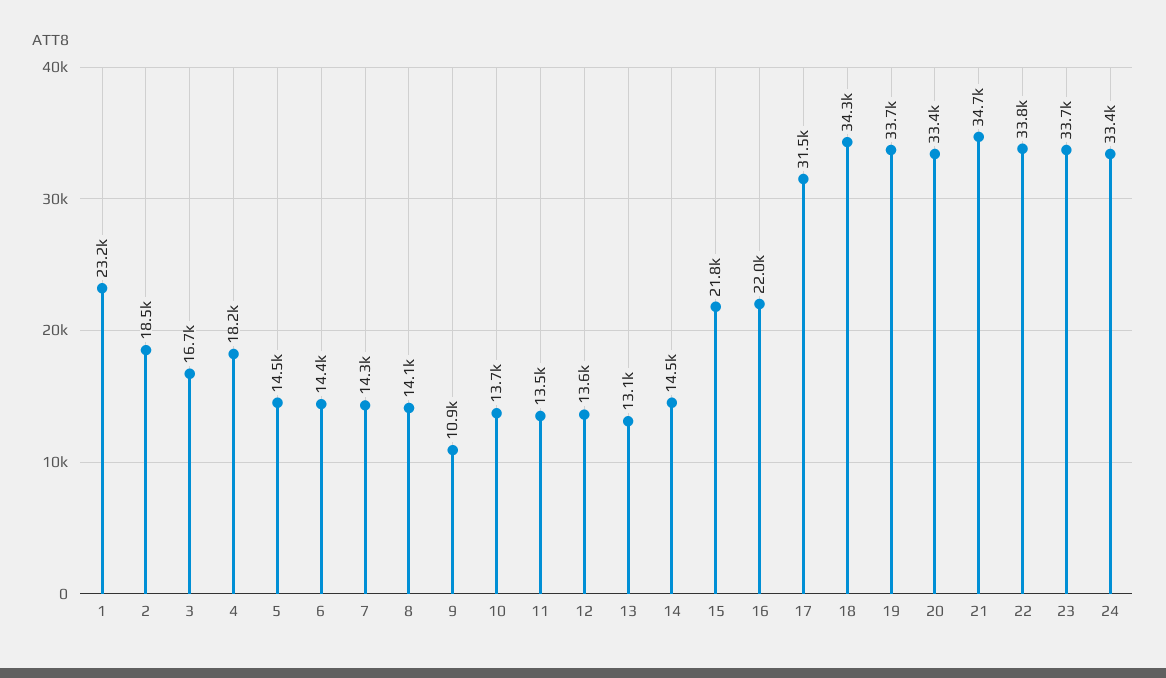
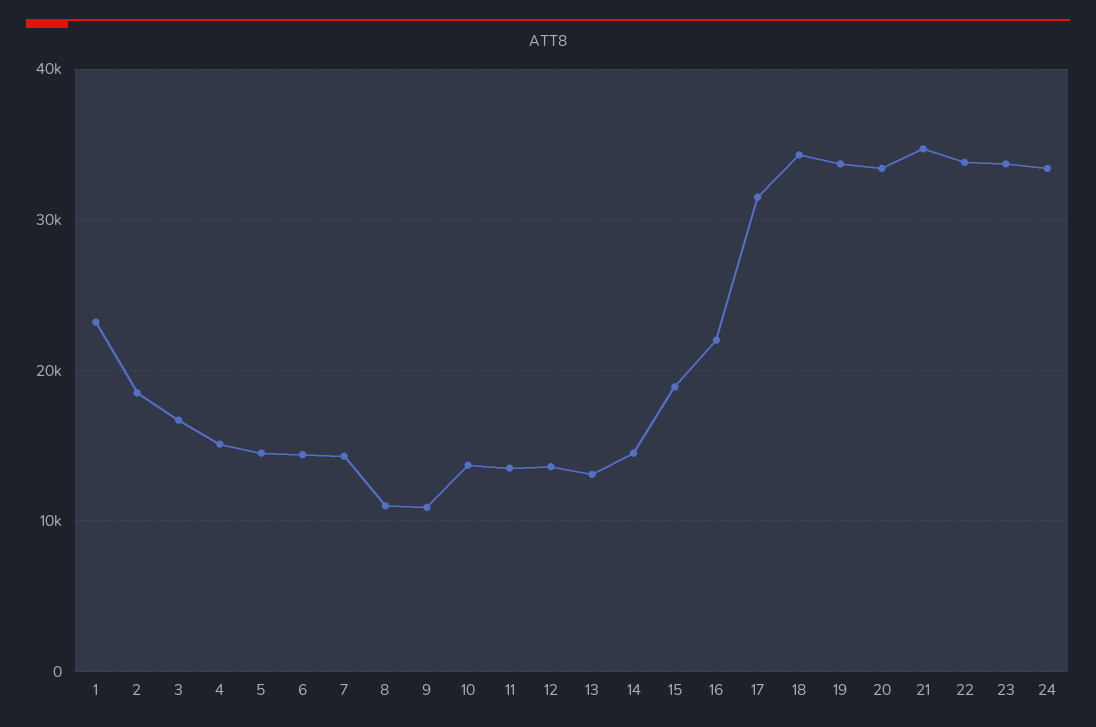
4: 18200 -> 15000
8: 14100 -> 11000
15: 21800 -> 19000

